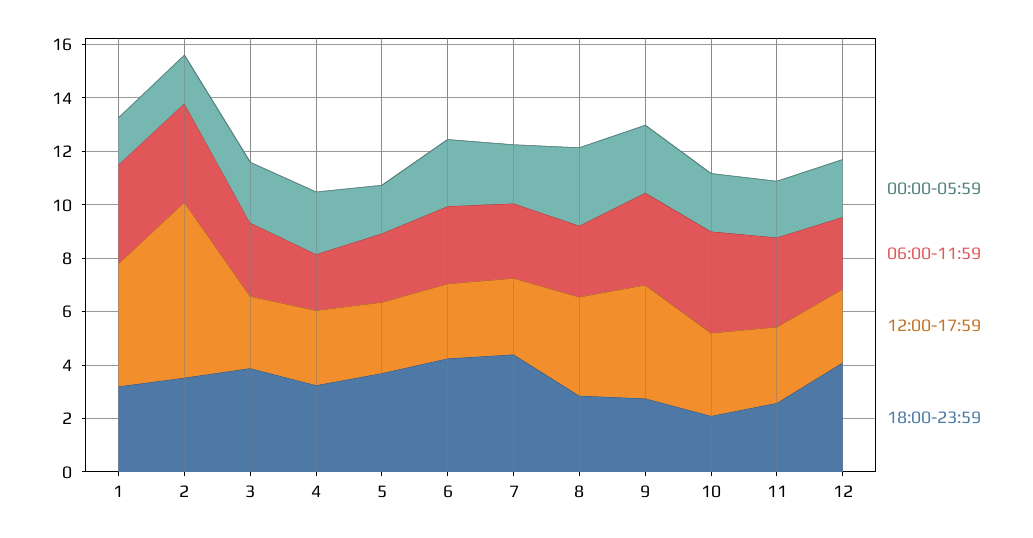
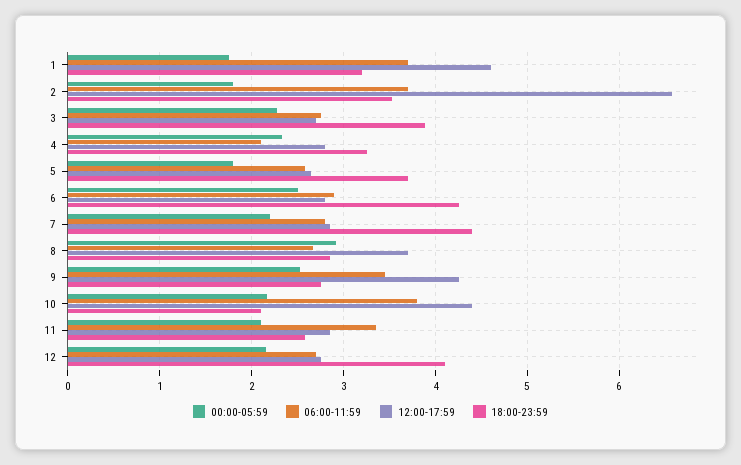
12:00-17:59, 10: 3 -> 4.4

